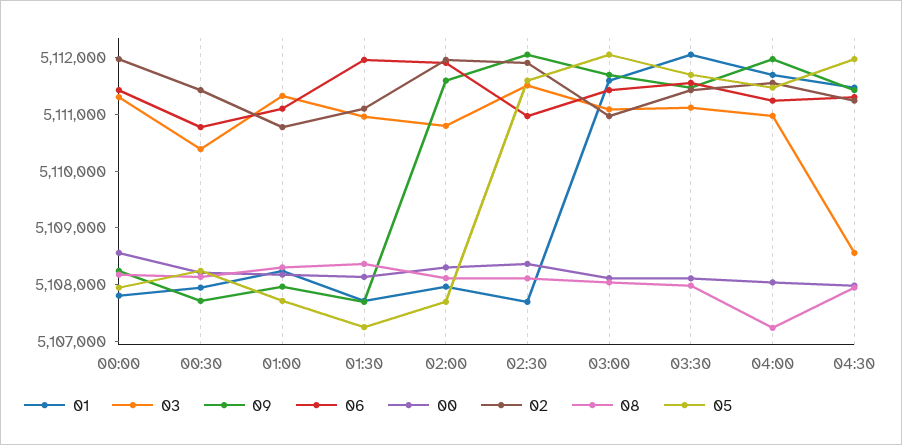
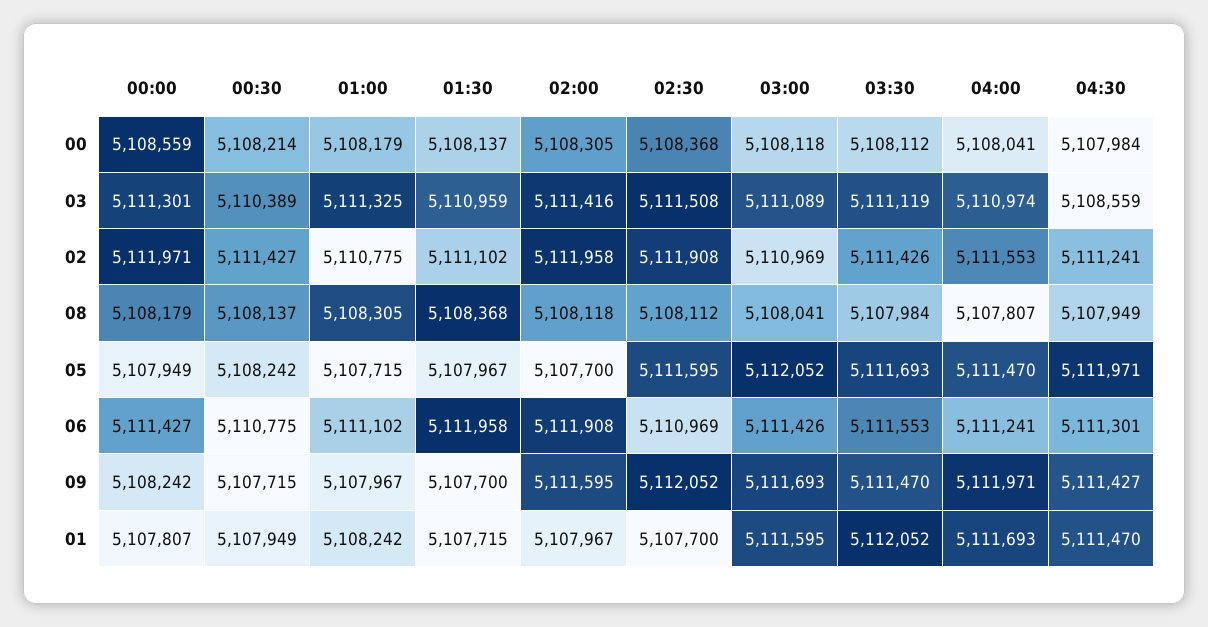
05, 01:30: 5107200 -> 5107967
03, 02:00: 5110800 -> 5111416
08, 04:00: 5107200 -> 5107807

